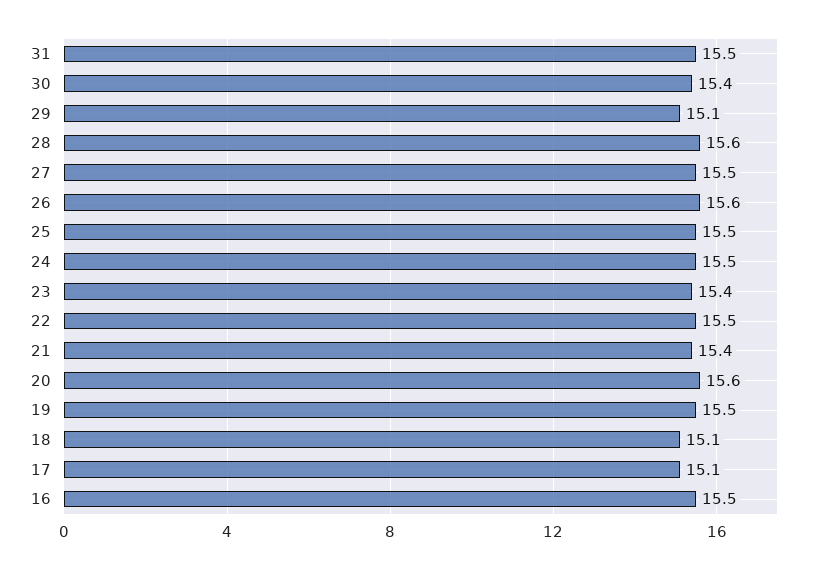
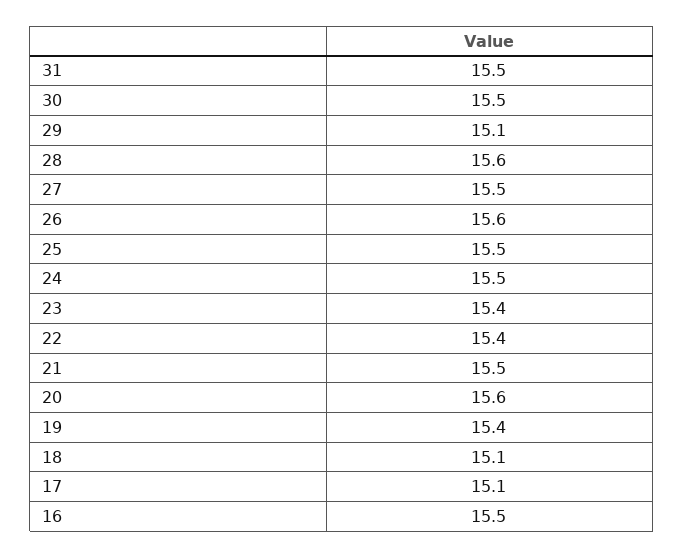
30: 15.4 -> 15.5
22: 15.5 -> 15.4
21: 15.4 -> 15.5
19: 15.5 -> 15.4

